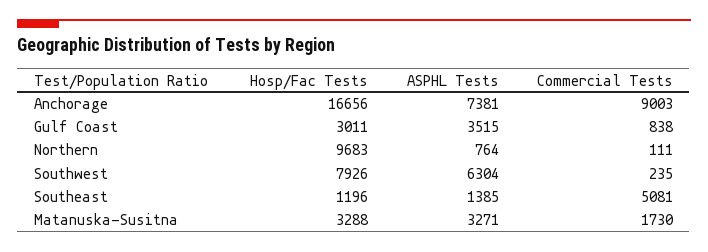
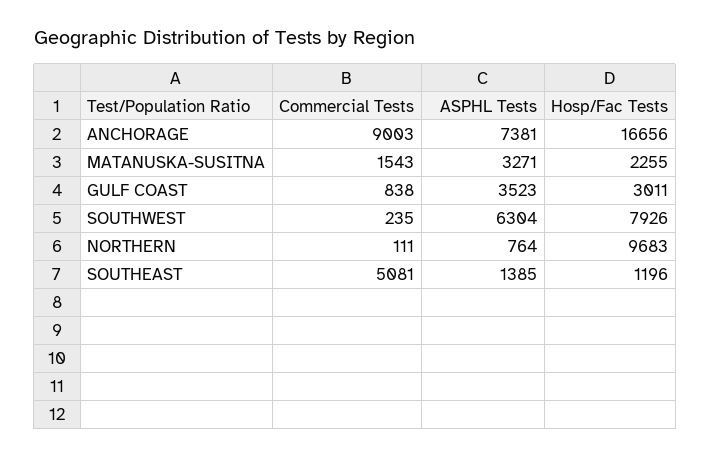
ASPHL Tests, Gulf Coast: 3515 -> 3523
Hosp/Fac Tests, Matanuska-Susitna: 3288 -> 2255
Commercial Tests, Matanuska-Susitna: 1730 -> 1543

